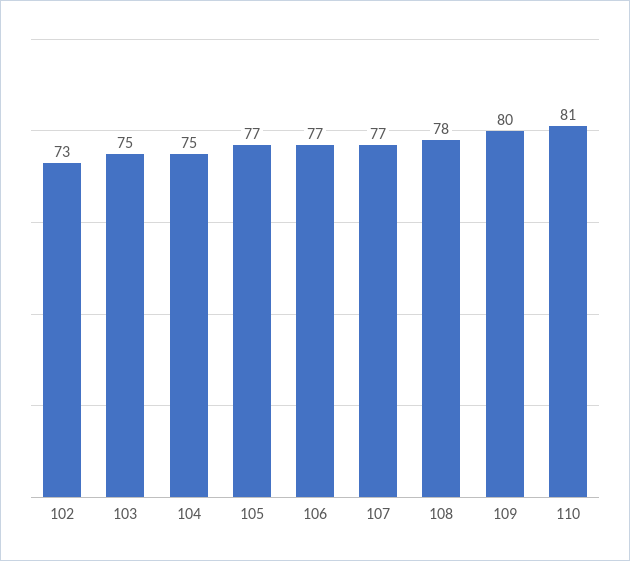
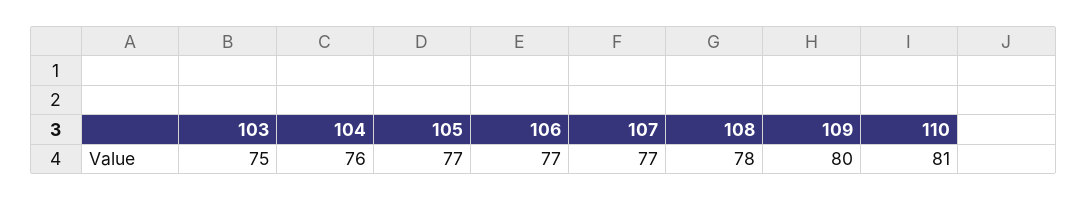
102: 73 -> none
104: 75 -> 76

